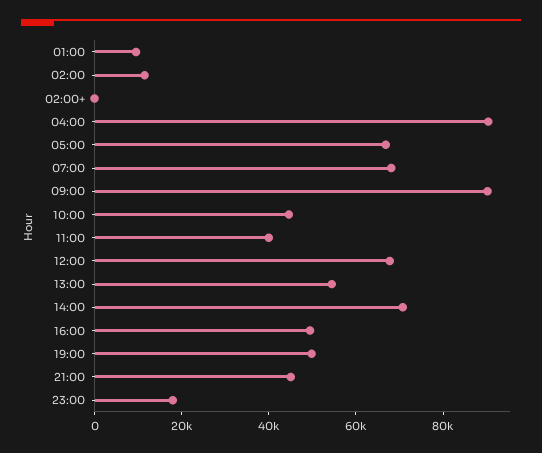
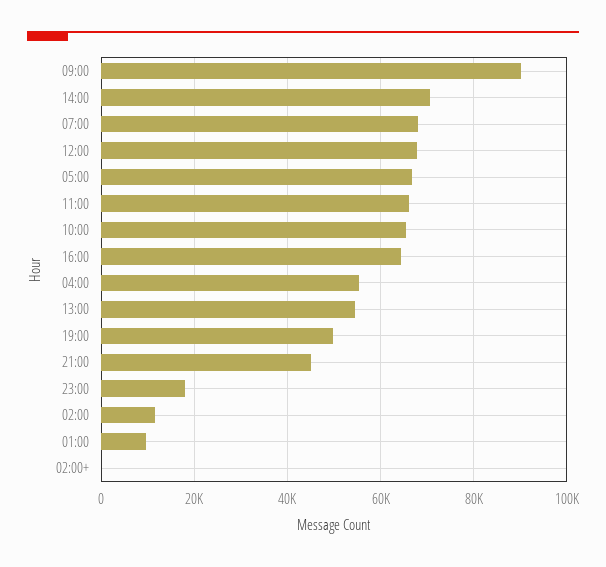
04:00: 90000 -> 56000
10:00: 45000 -> 66000
11:00: 40000 -> 66000
16:00: 50000 -> 64000

